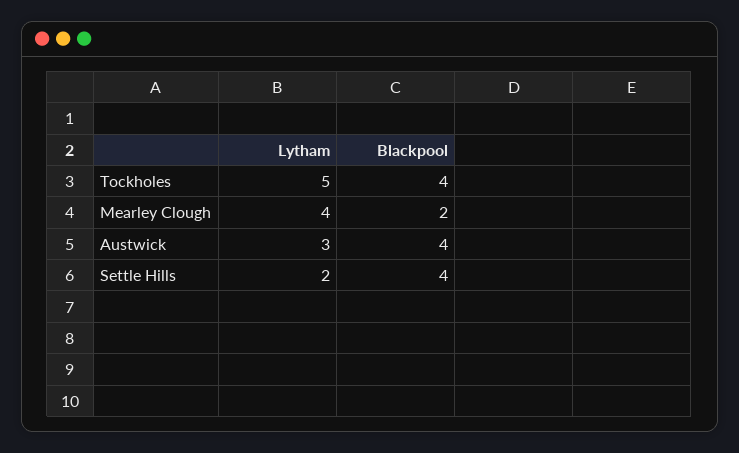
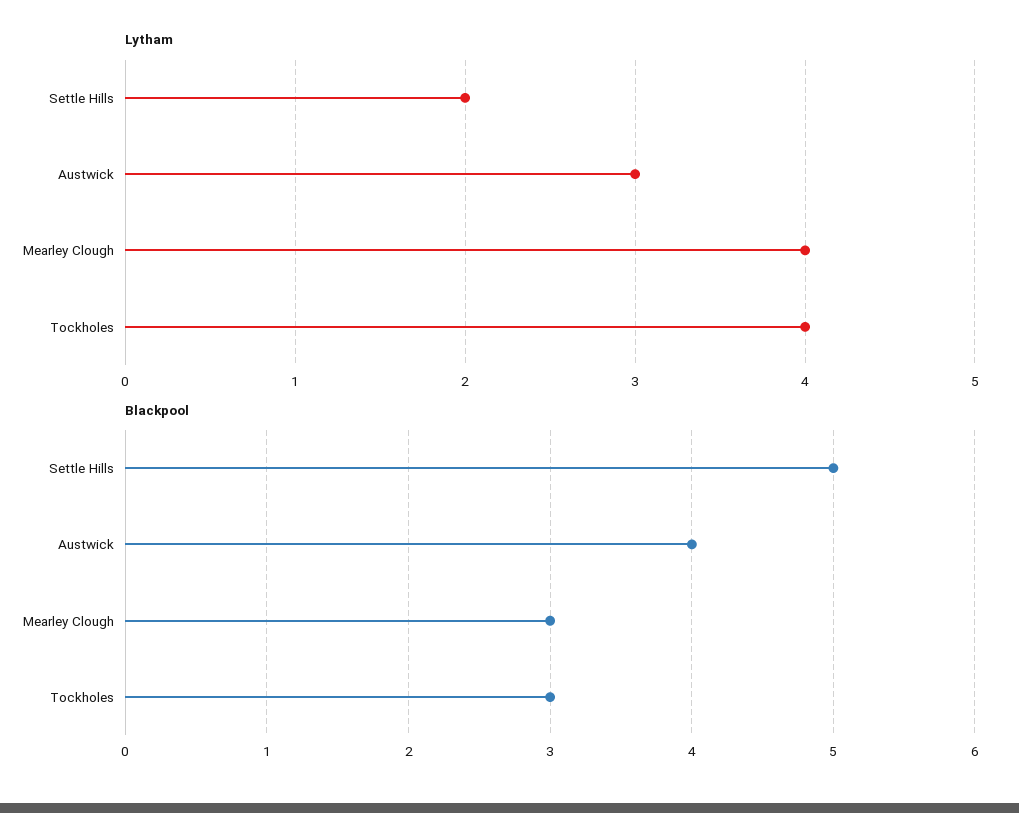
Lytham, Tockholes: 5 -> 4
Blackpool, Tockholes: 4 -> 3
Blackpool, Mearley Clough: 2 -> 3
Blackpool, Settle Hills: 4 -> 5

